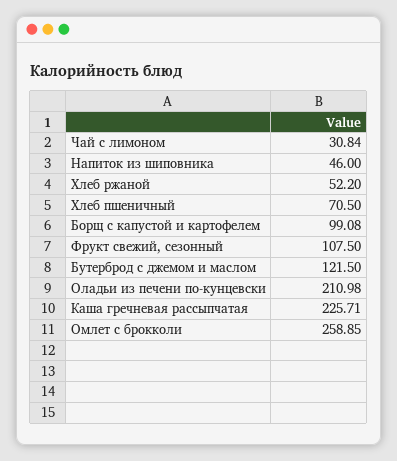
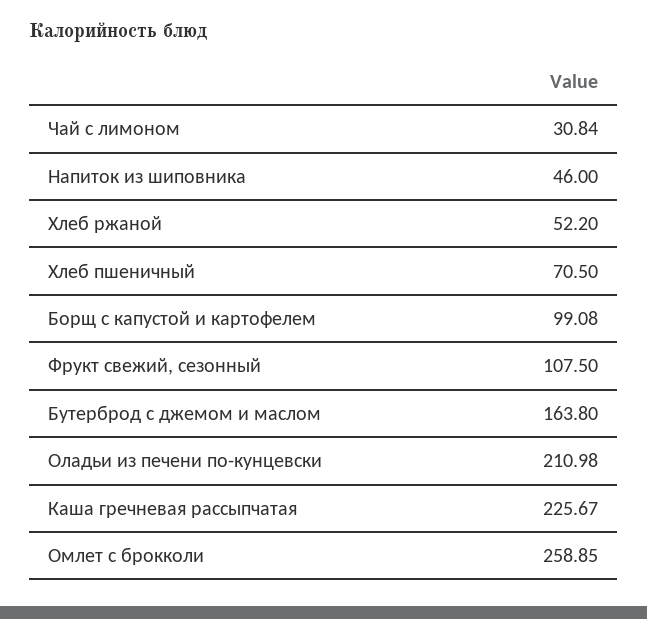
Бутерброд с джемом и маслом: 121.5 -> 163.8
Каша гречневая рассыпчатая: 225.71 -> 225.67

